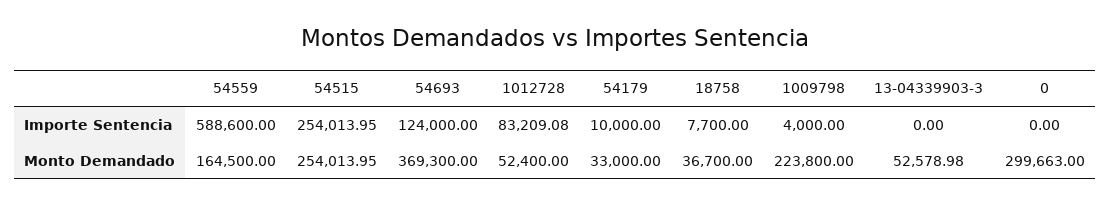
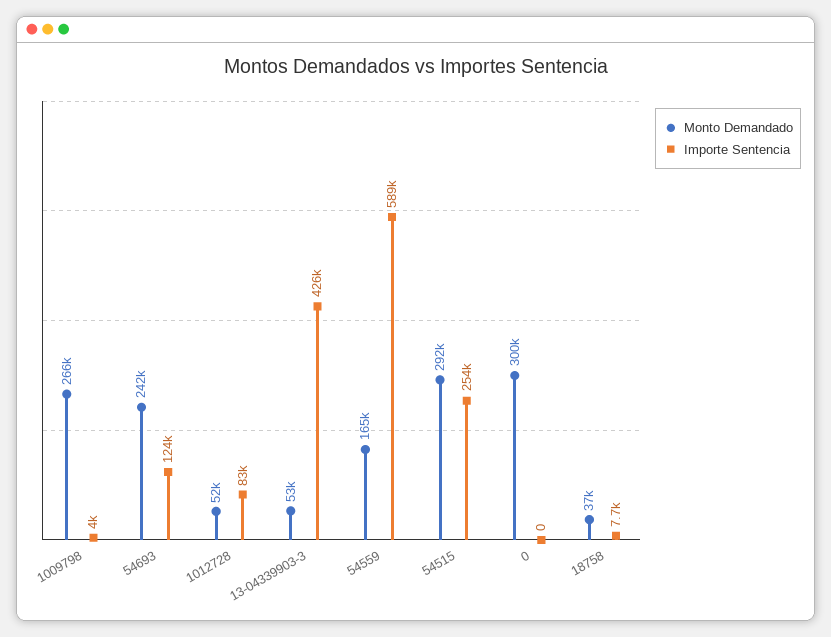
Importe Sentencia, 54179: 10000 -> none
Importe Sentencia, 13-04339903-3: 0 -> 426000
Monto Demandado, 54515: 254013.95 -> 292000
Monto Demandado, 54693: 369300 -> 242000
Monto Demandado, 54179: 33000 -> none
Monto Demandado, 1009798: 223800 -> 266000

